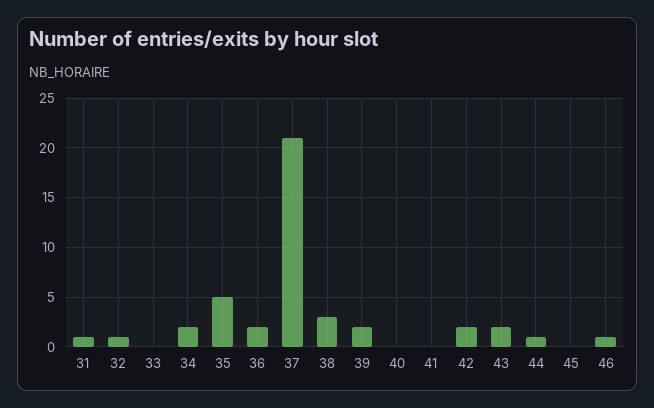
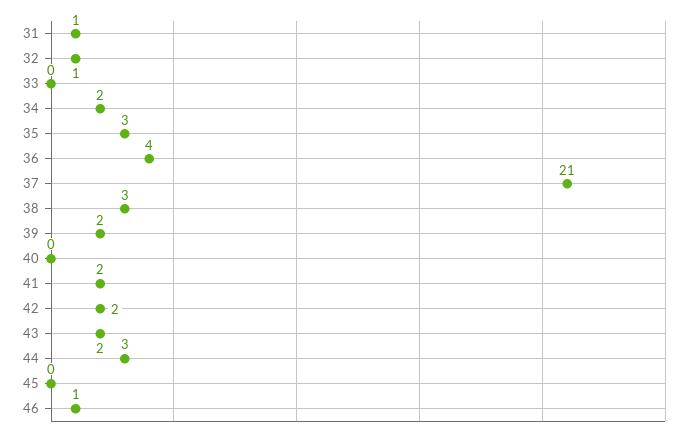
35: 5 -> 3
36: 2 -> 4
41: 0 -> 2
44: 1 -> 3

